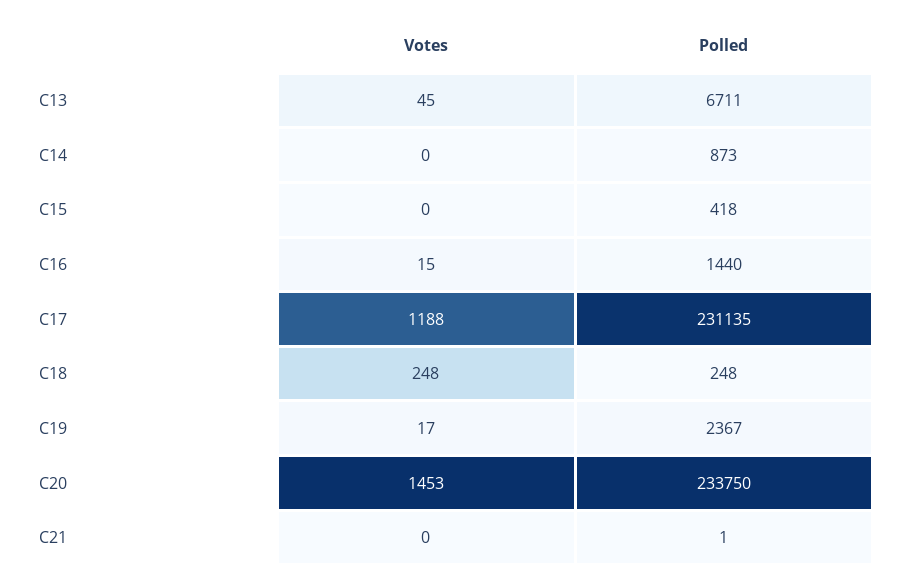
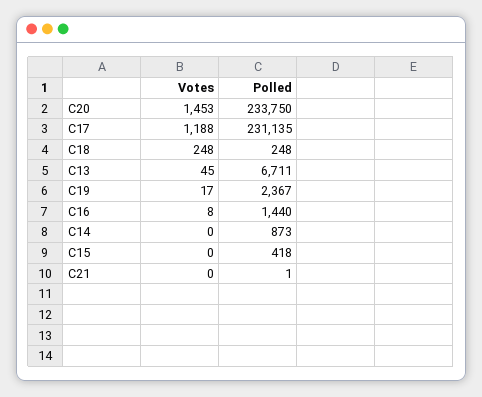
Votes, C16: 15 -> 8

